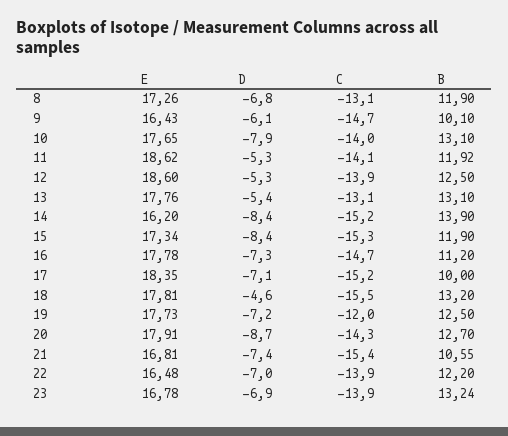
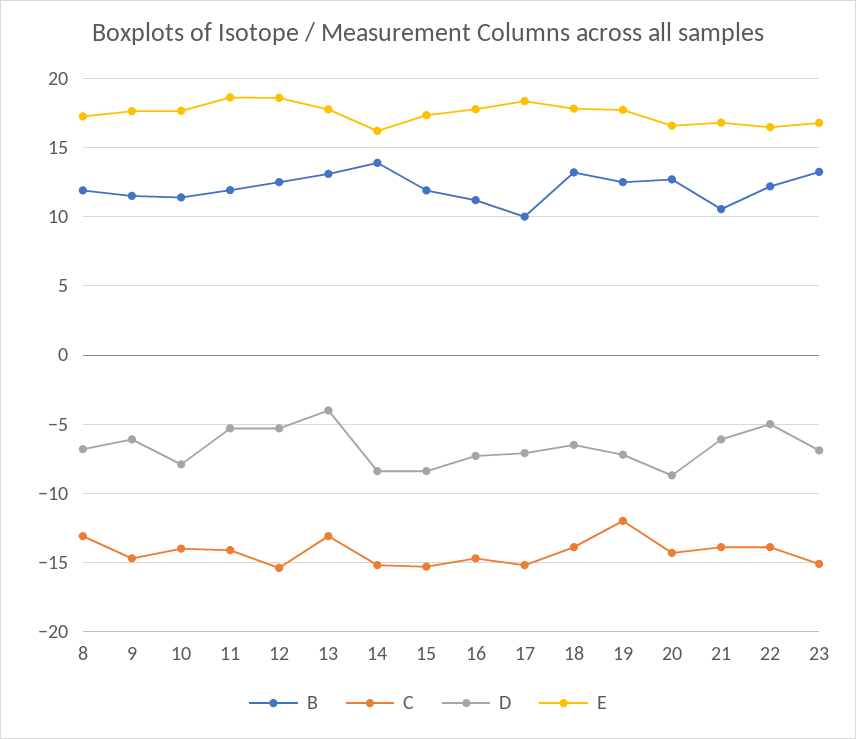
E, 9: 16.43 -> 17.5
B, 9: 10.1 -> 11.5
B, 10: 13.1 -> 11.5
C, 12: -13.9 -> -15.5
D, 13: -5.4 -> -4
D, 18: -4.6 -> -6.5
C, 18: -15.5 -> -14
E, 20: 17.91 -> 16.5
D, 21: -7.4 -> -6
C, 21: -15.4 -> -14
D, 22: -7 -> -5
C, 23: -13.9 -> -15

